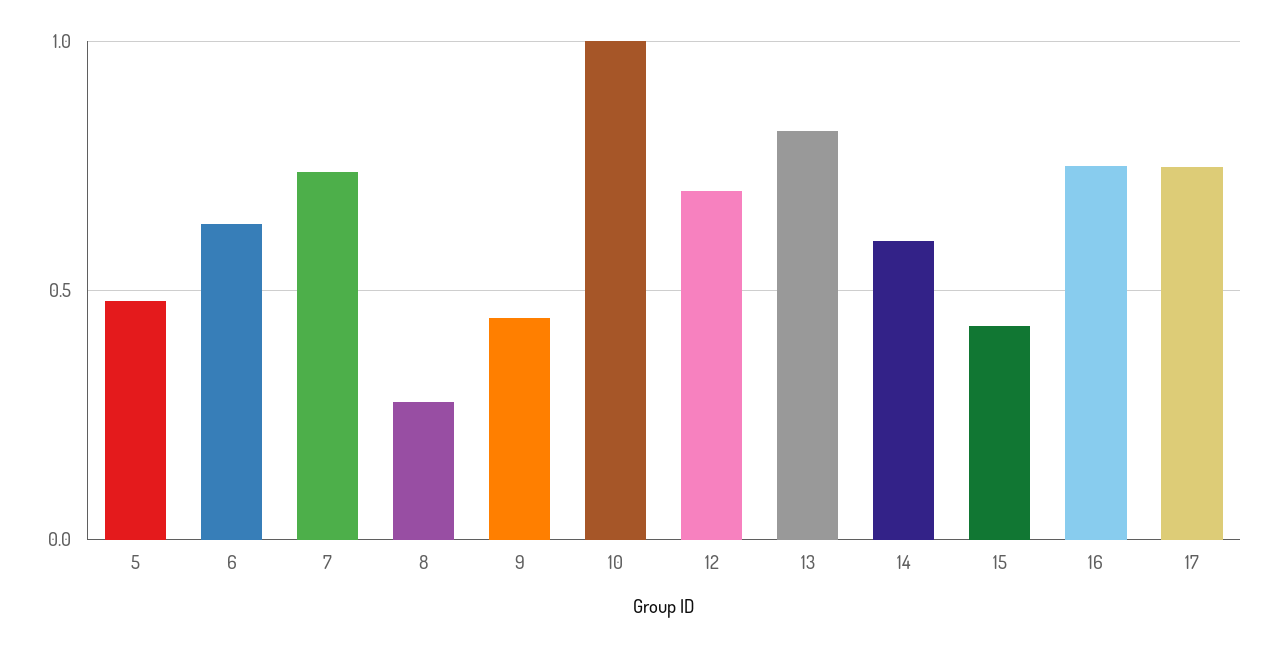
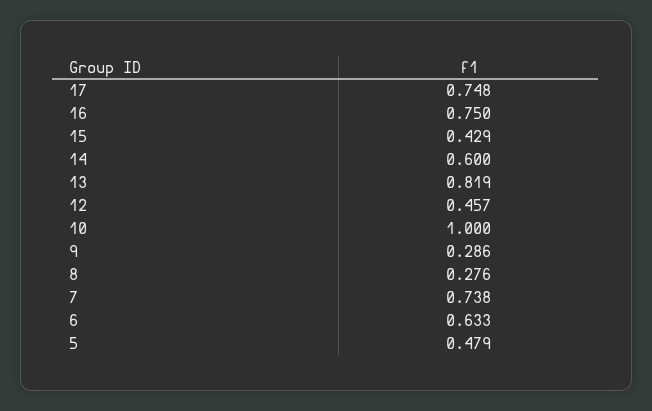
9: 0.45 -> 0.286
12: 0.7 -> 0.457

